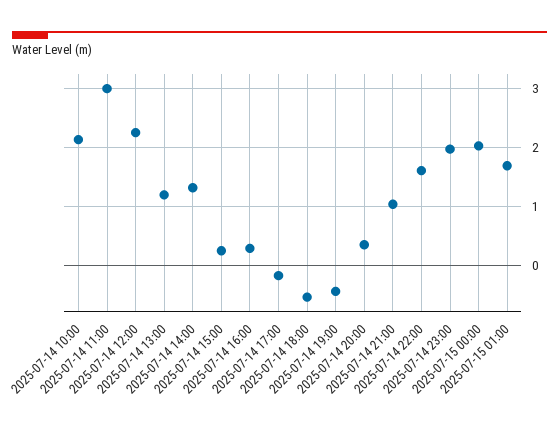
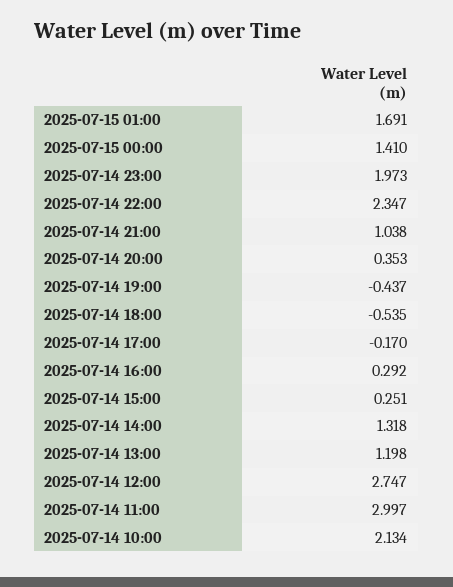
2025-07-14 12:00: 2.2 -> 2.747
2025-07-14 22:00: 1.6 -> 2.347
2025-07-15 00:00: 2 -> 1.41

